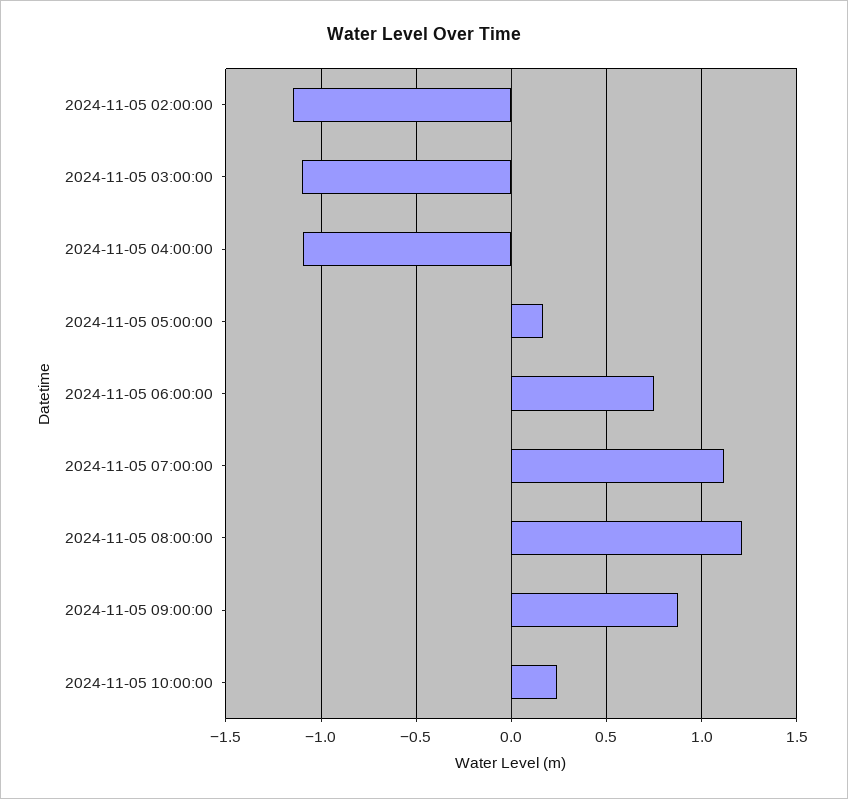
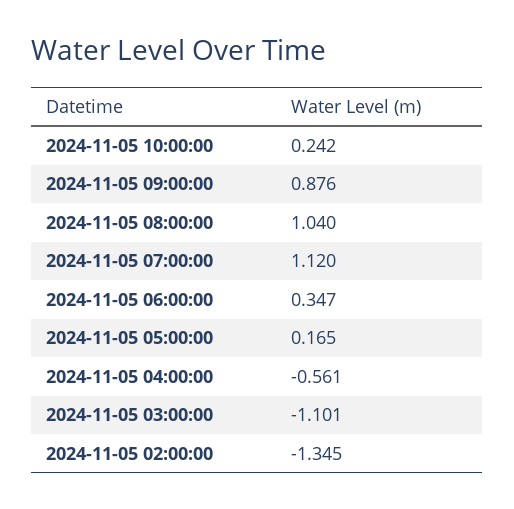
2024-11-05 02:00:00: -1.15 -> -1.345
2024-11-05 04:00:00: -1.1 -> -0.561
2024-11-05 06:00:00: 0.75 -> 0.347
2024-11-05 08:00:00: 1.2 -> 1.04

